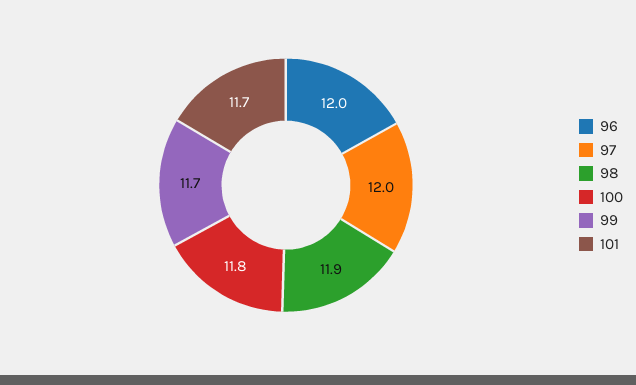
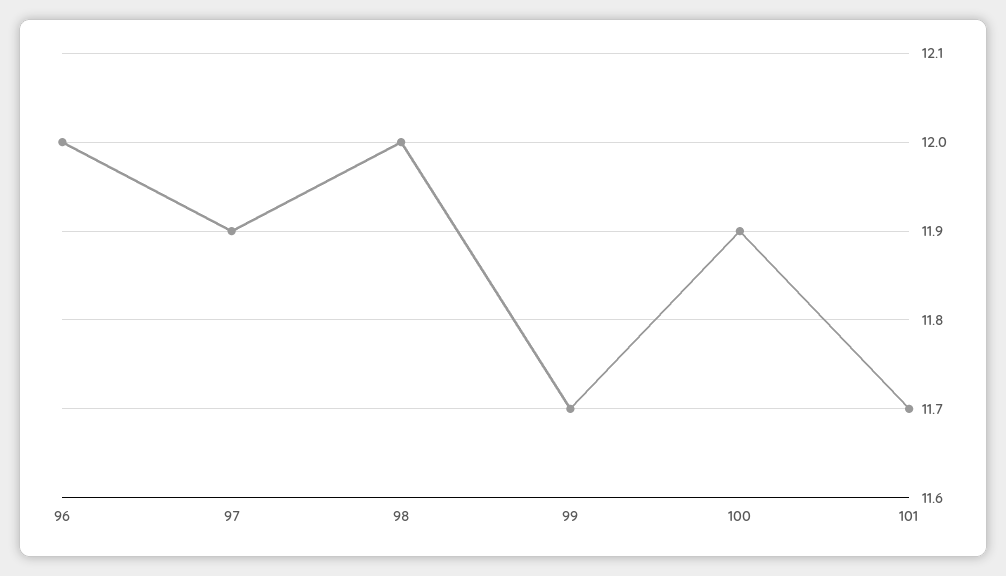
97: 12 -> 11.9
98: 11.9 -> 12
100: 11.8 -> 11.9

